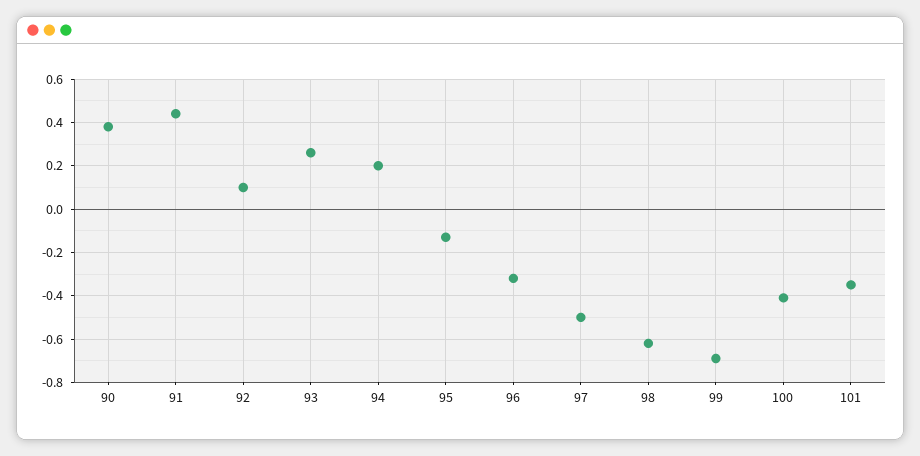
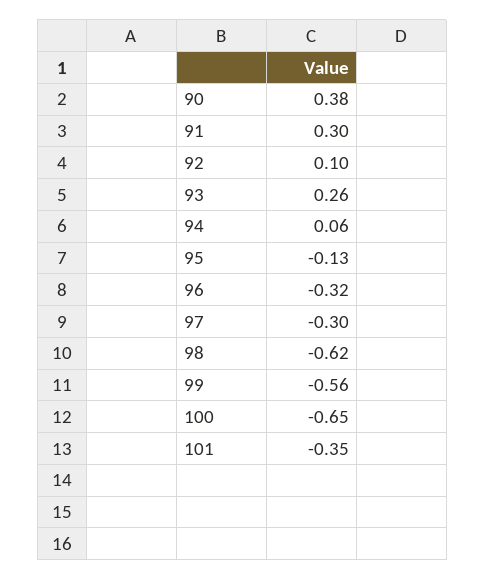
91: 0.45 -> 0.3
94: 0.2 -> 0.06
97: -0.5 -> -0.3
99: -0.7 -> -0.56
100: -0.4 -> -0.65

